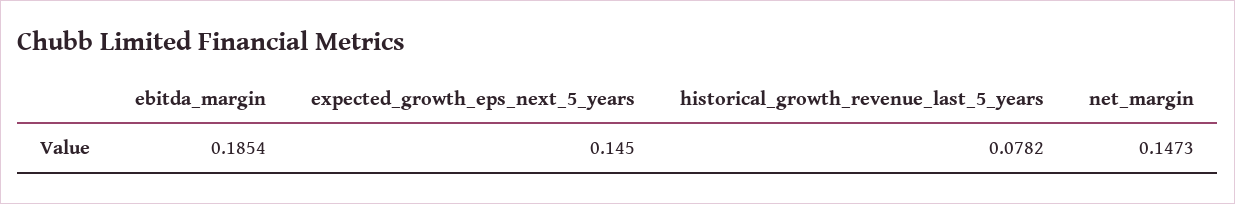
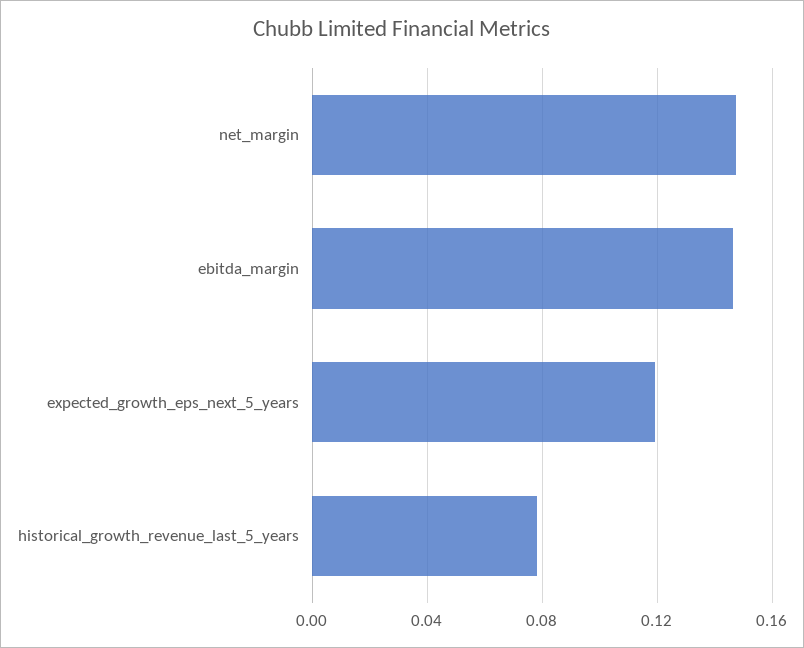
ebitda_margin: 0.1854 -> 0.145
expected_growth_eps_next_5_years: 0.145 -> 0.12

